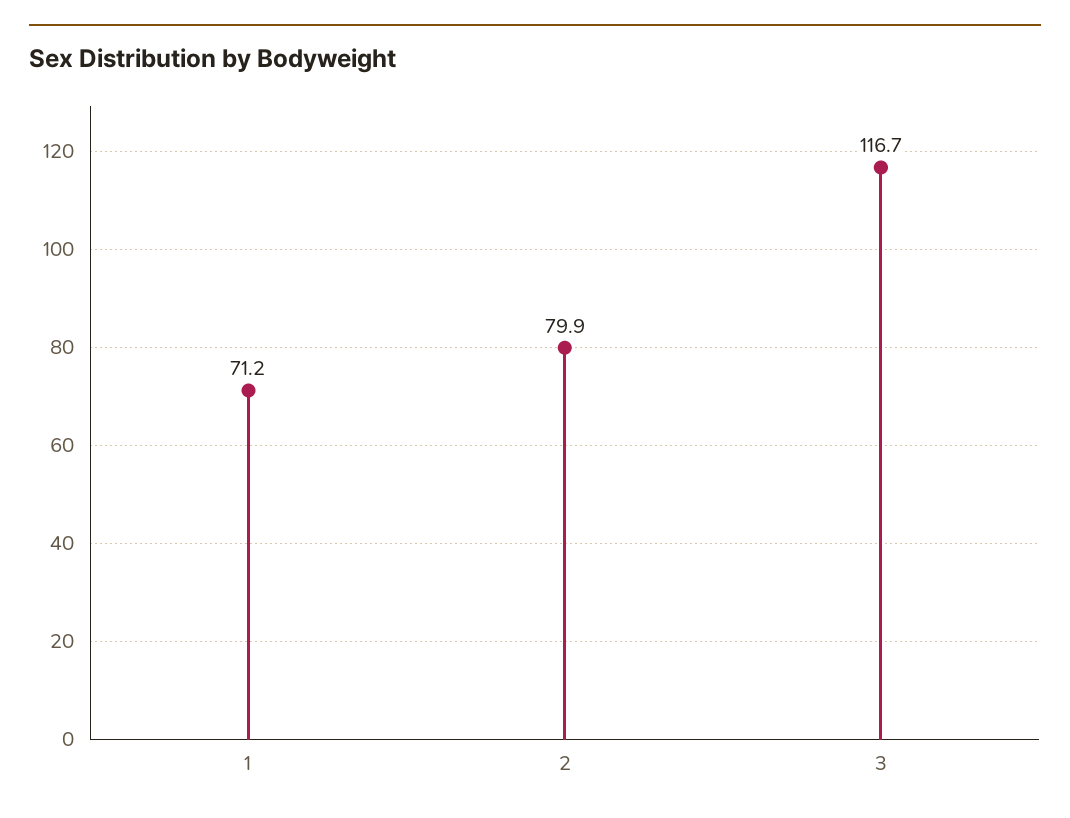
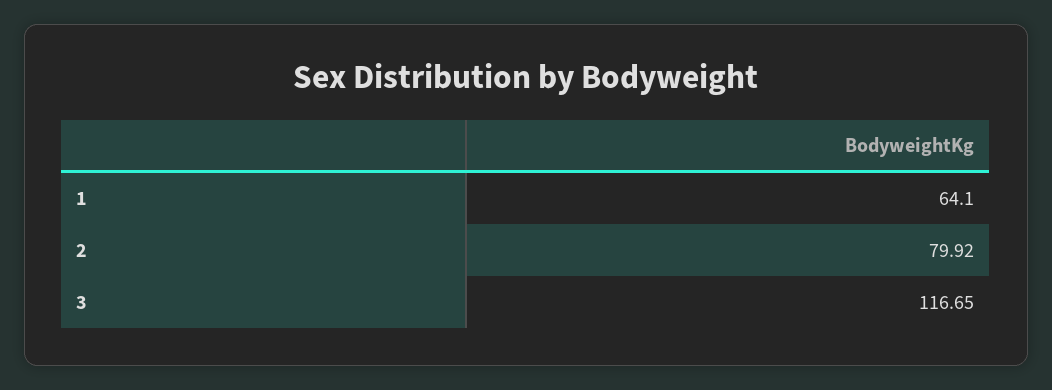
1: 71.2 -> 64.1

